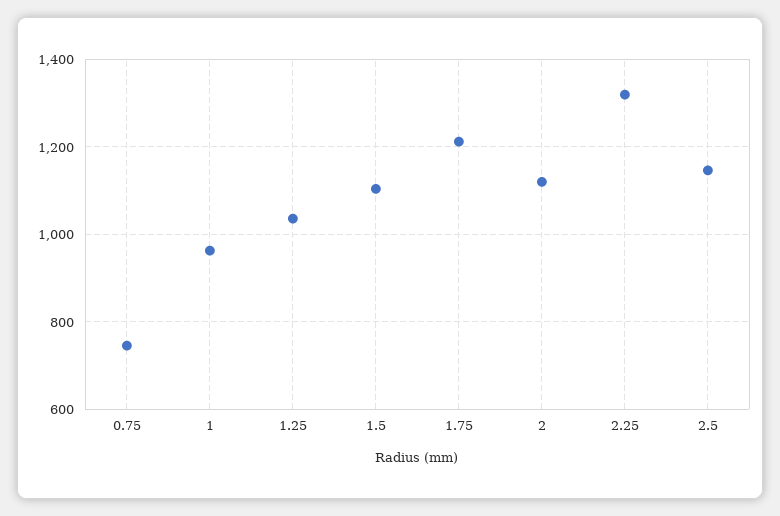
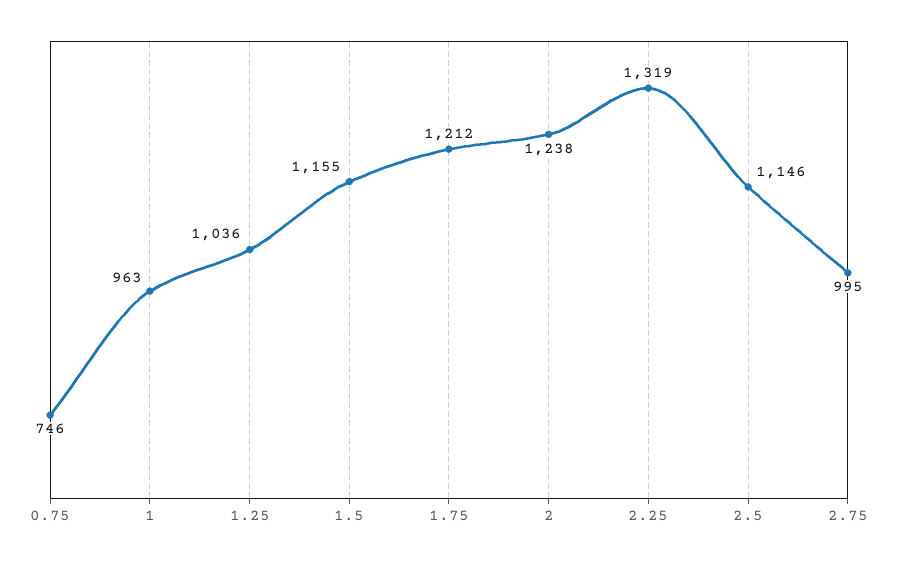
1.5: 1100 -> 1155
2: 1120 -> 1238
2.75: none -> 995

